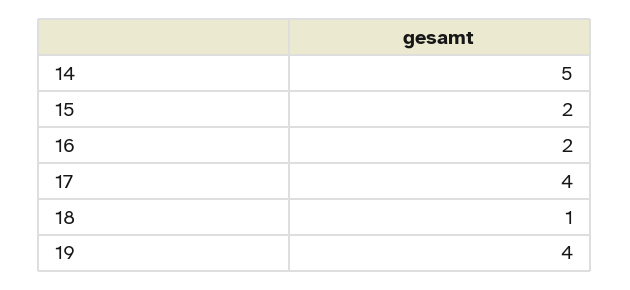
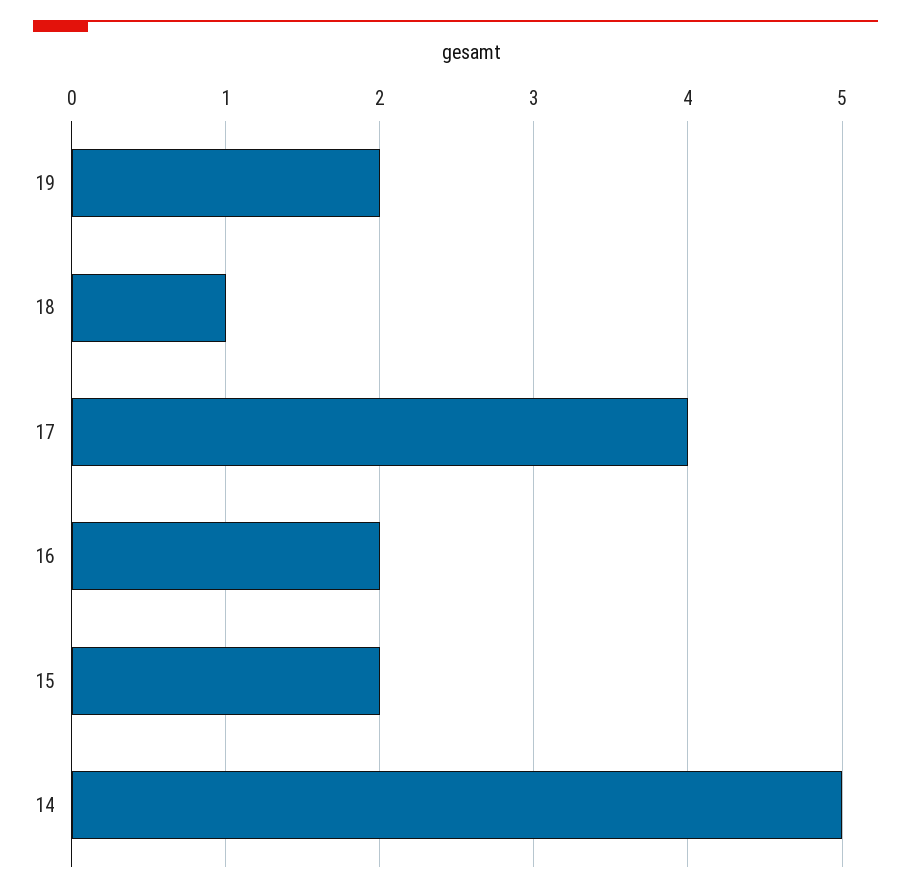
19: 4 -> 2

